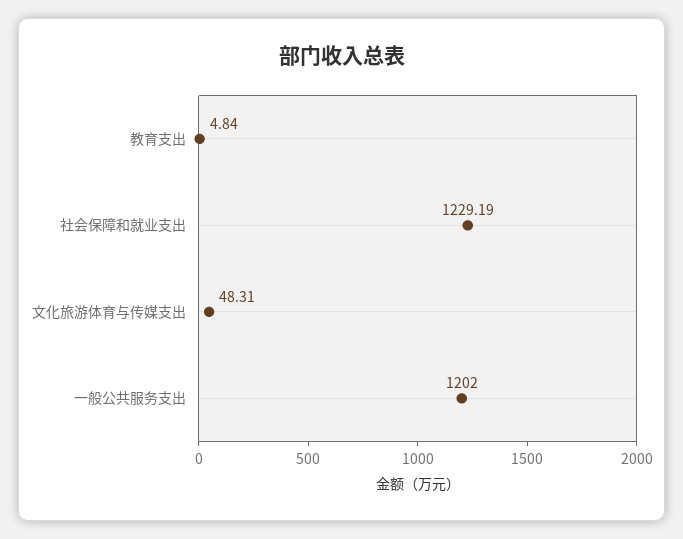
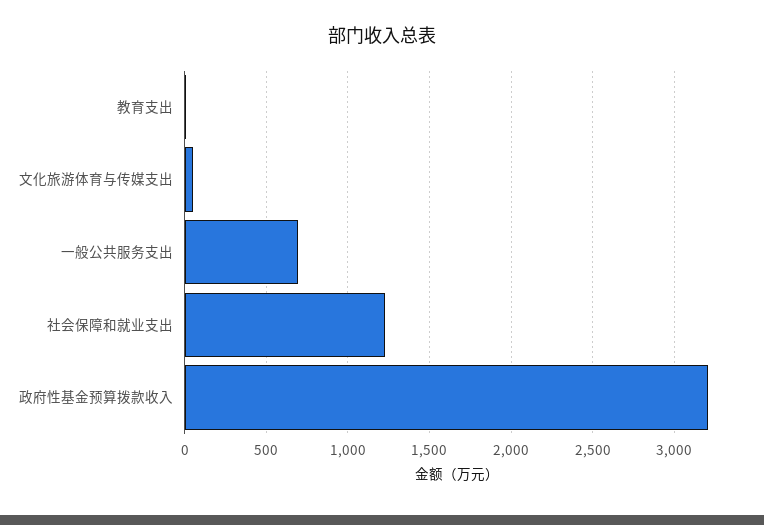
一般公共服务支出: 1202 -> 700
政府性基金预算拨款收入: none -> 3200

